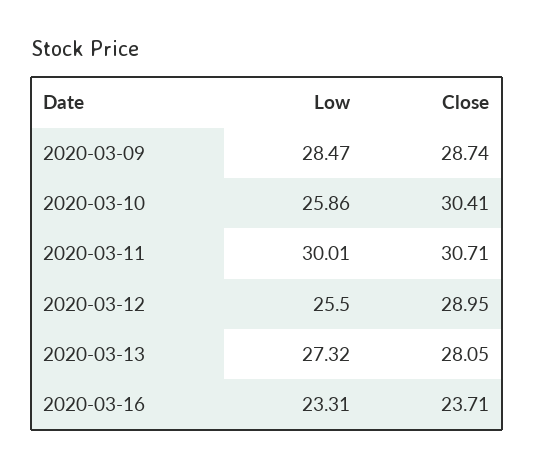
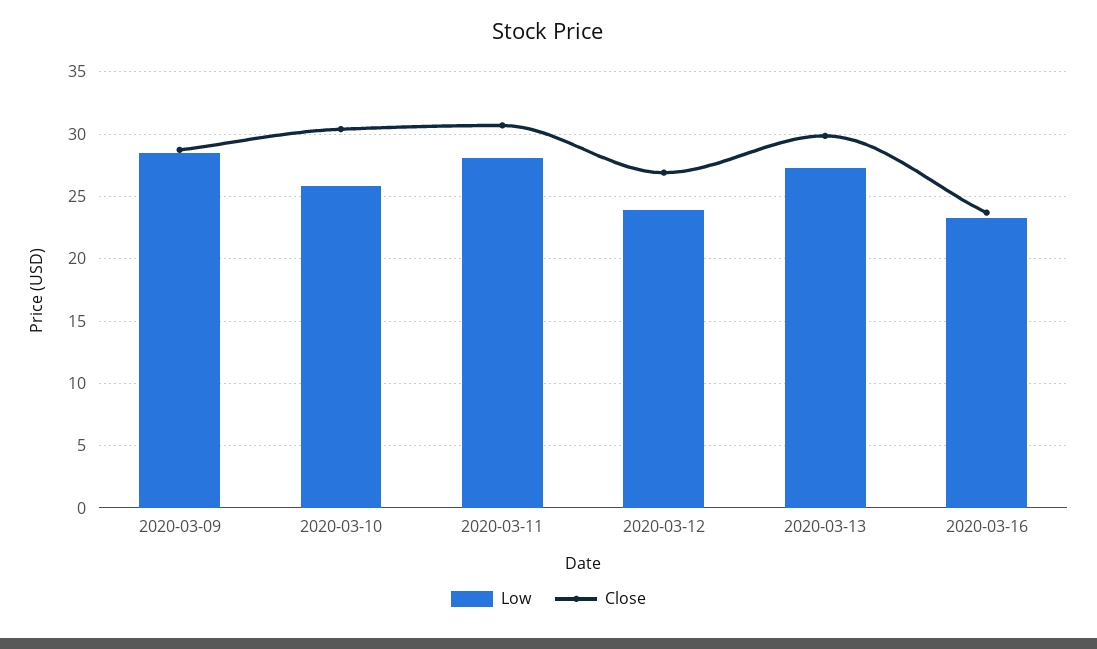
Low, 2020-03-11: 30.01 -> 28
Low, 2020-03-12: 25.5 -> 24
Close, 2020-03-12: 28.95 -> 27
Close, 2020-03-13: 28.05 -> 30

